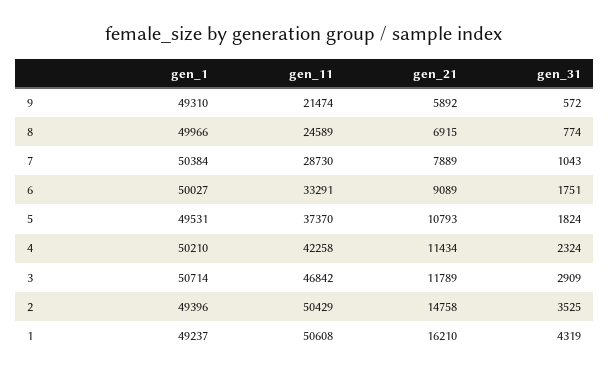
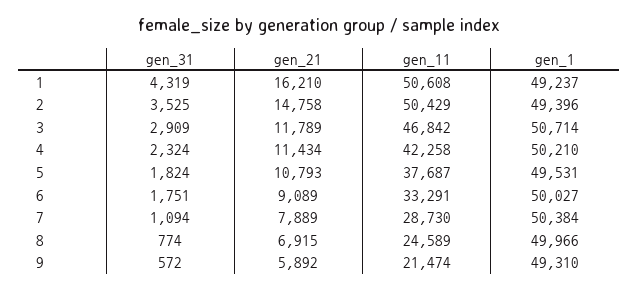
gen_31, 7: 1043 -> 1094
gen_11, 5: 37370 -> 37687

